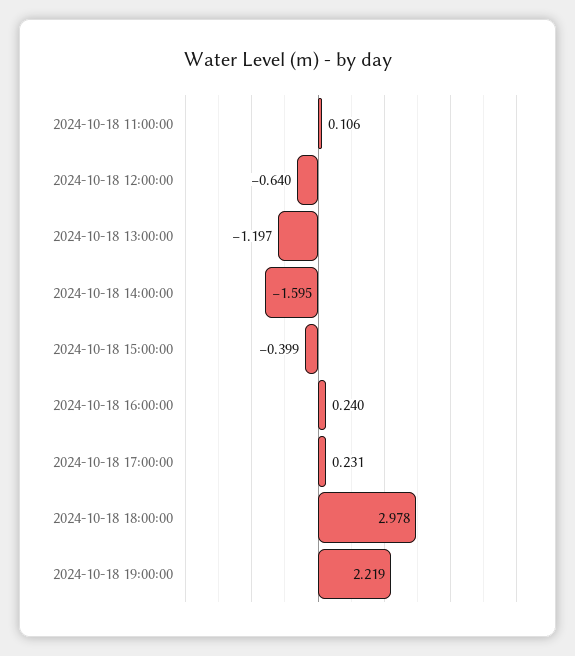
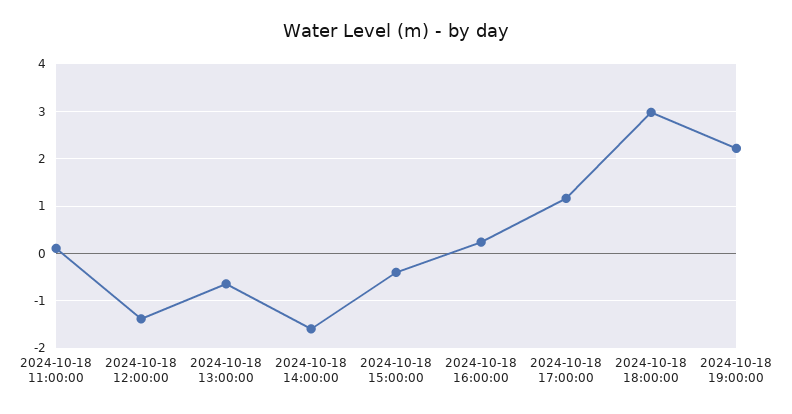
2024-10-18 12:00:00: -0.64 -> -1.4
2024-10-18 13:00:00: -1.197 -> -0.6
2024-10-18 17:00:00: 0.231 -> 1.2

